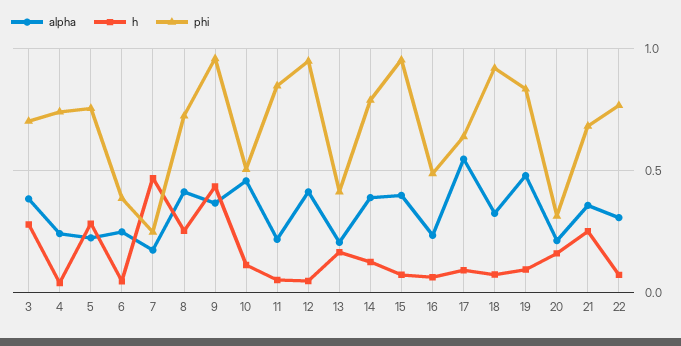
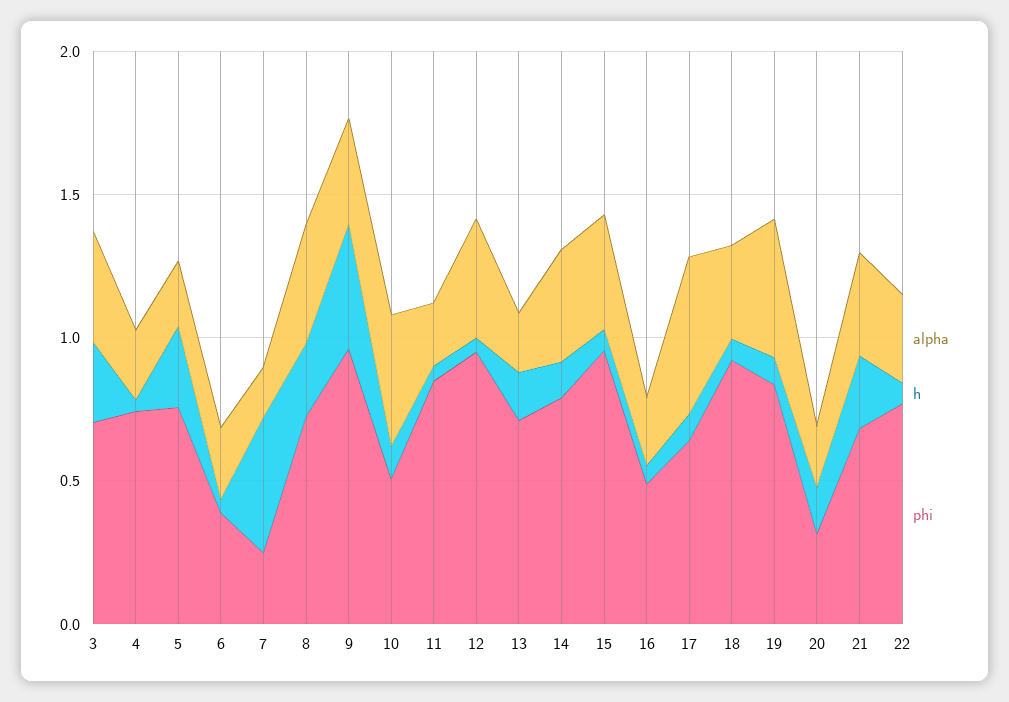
phi, 13: 0.4 -> 0.7

